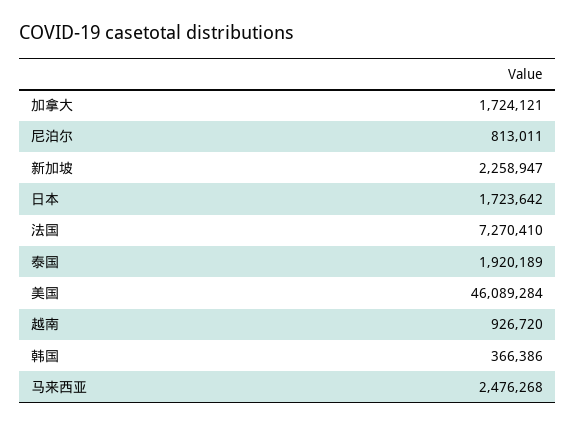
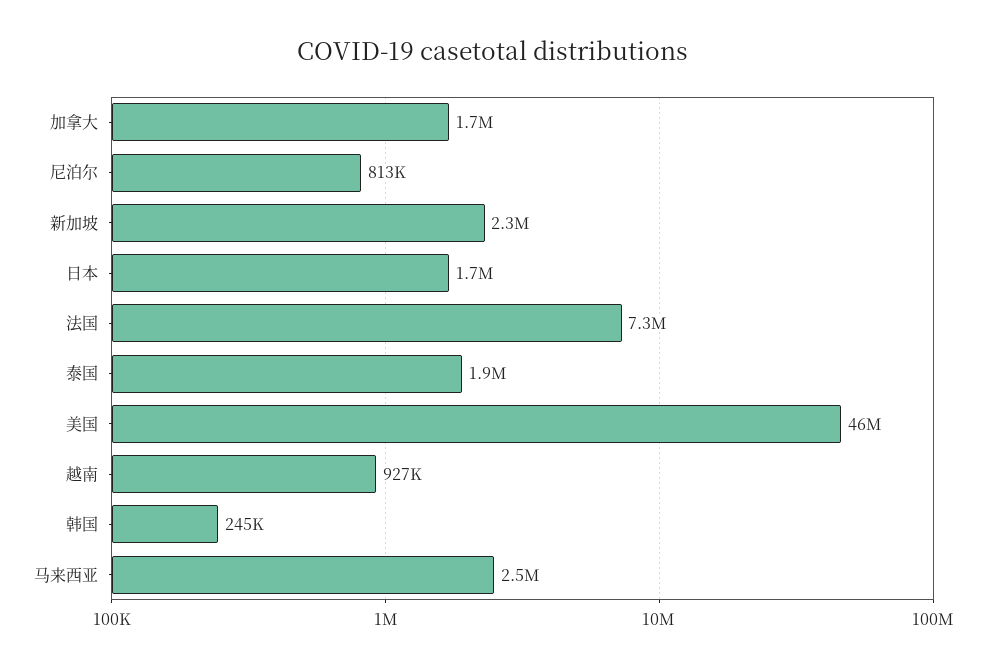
韩国: 366386 -> 245000

